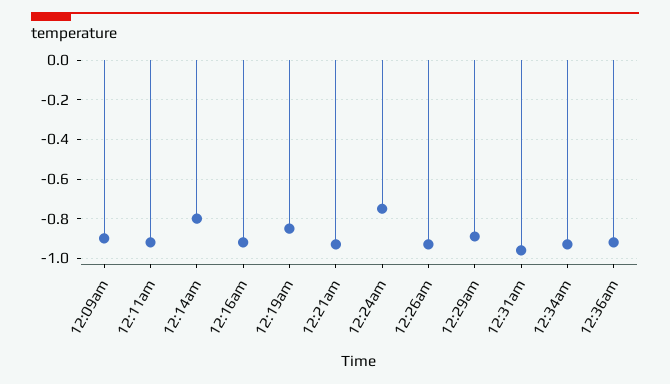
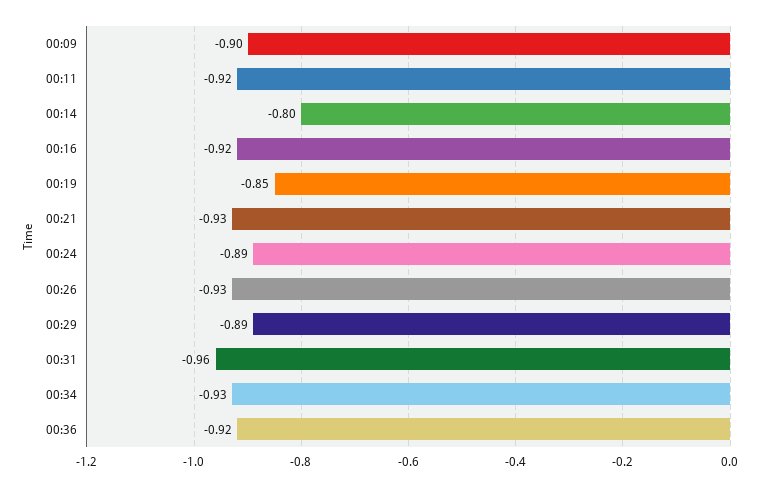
12:24am: -0.75 -> -0.89

